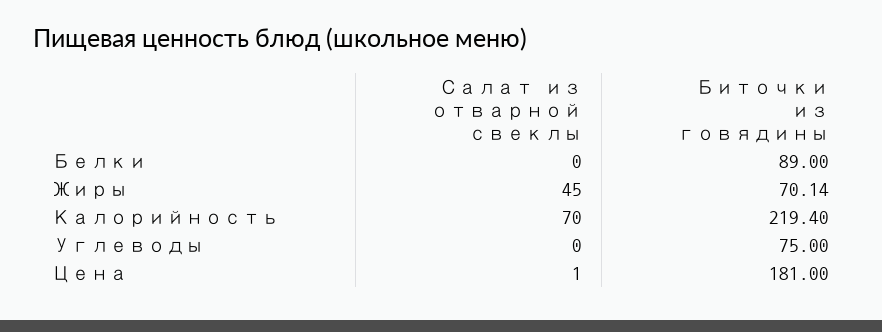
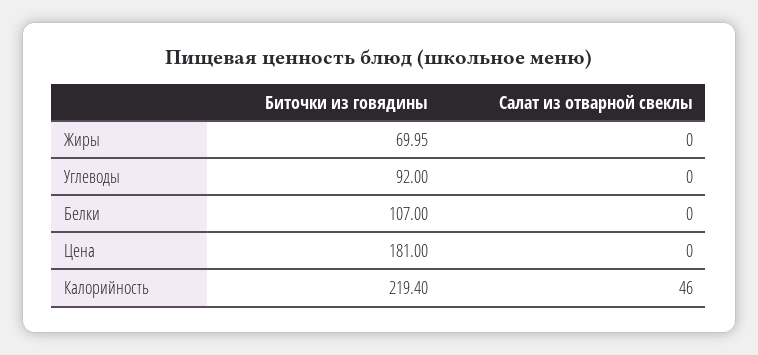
Биточки из говядины, Белки: 89 -> 107
Салат из отварной свеклы, Жиры: 45 -> 0
Биточки из говядины, Жиры: 70.14 -> 69.95
Салат из отварной свеклы, Калорийность: 70 -> 46
Биточки из говядины, Углеводы: 75 -> 92
Салат из отварной свеклы, Цена: 1 -> 0

